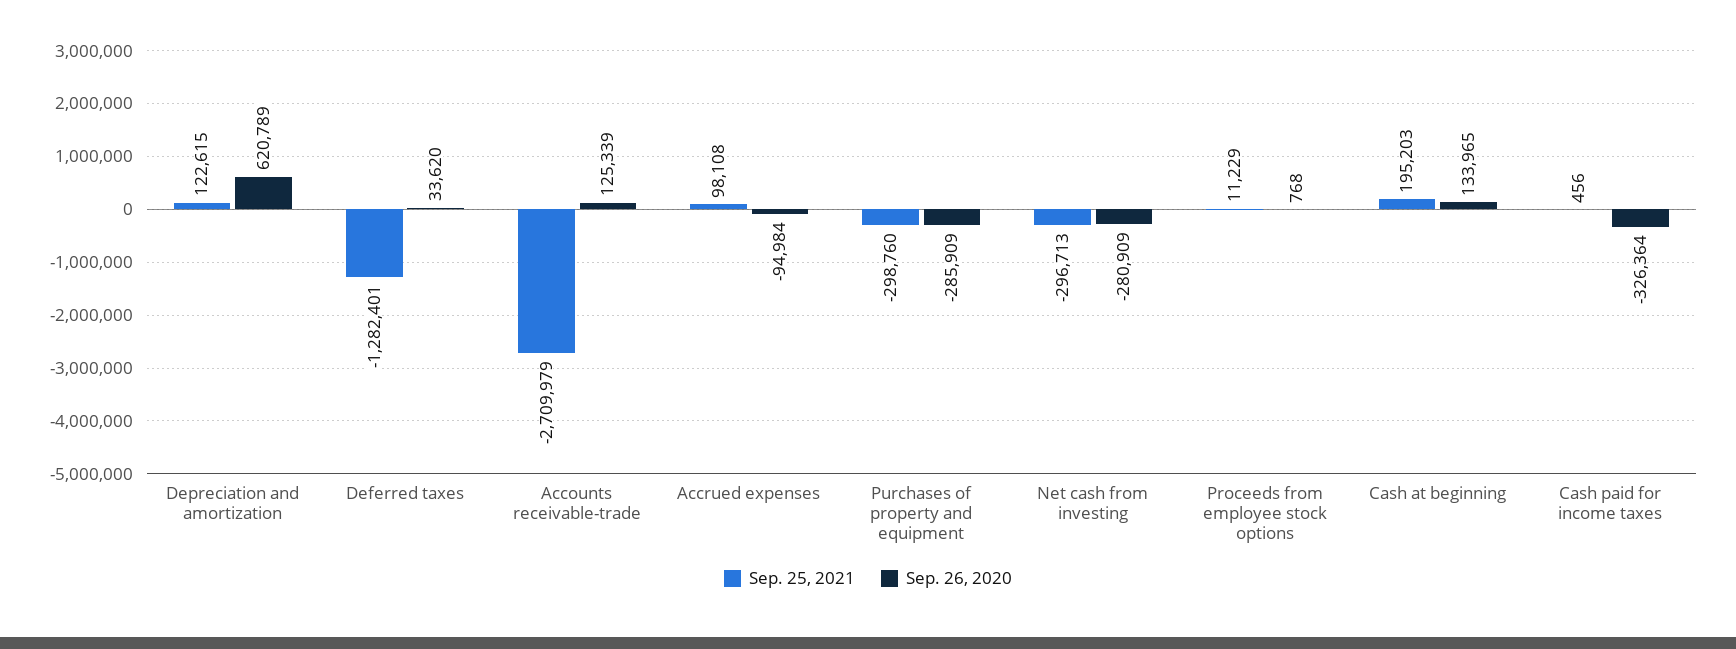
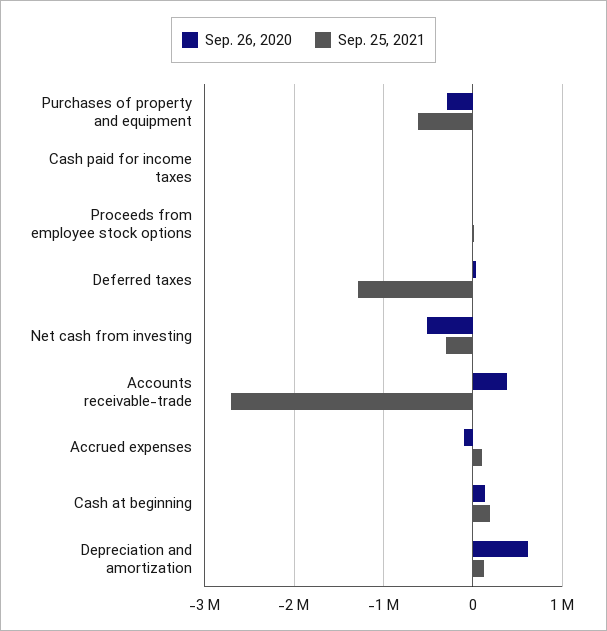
Sep. 26, 2020, Accounts receivable-trade: 125339 -> 400000
Sep. 25, 2021, Purchases of property and equipment: -298760 -> -600000
Sep. 26, 2020, Net cash from investing: -280909 -> -500000
Sep. 26, 2020, Cash paid for income taxes: -326364 -> 0

